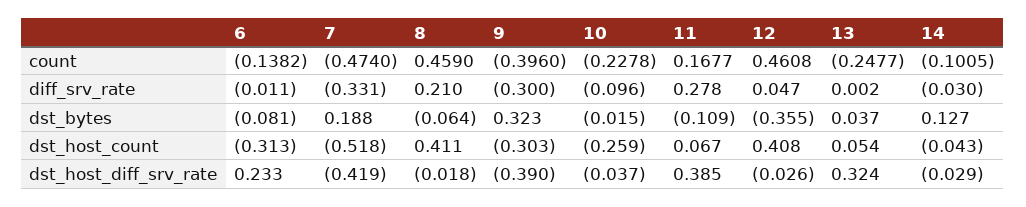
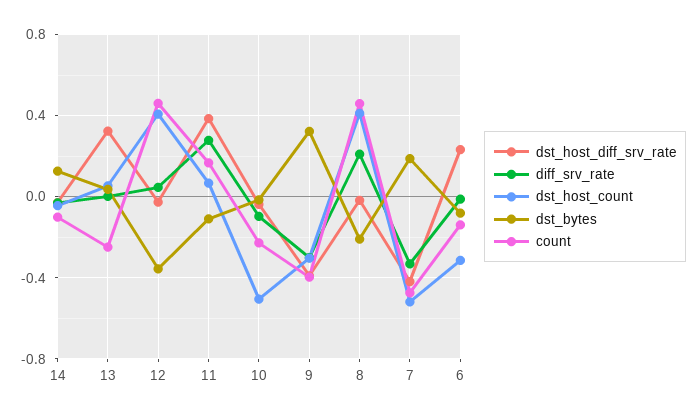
dst_bytes, 8: -0.064 -> -0.2
dst_host_count, 10: -0.259 -> -0.5

